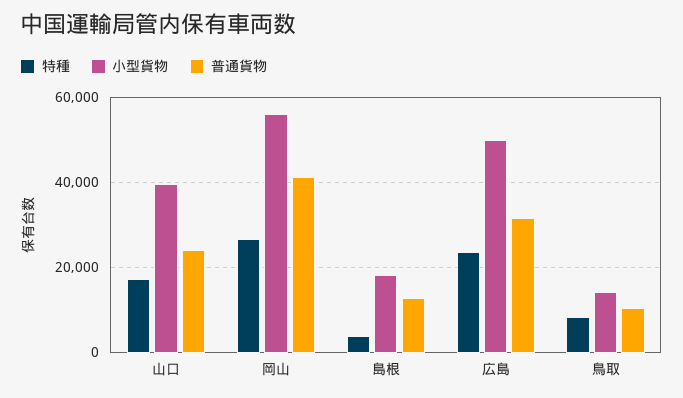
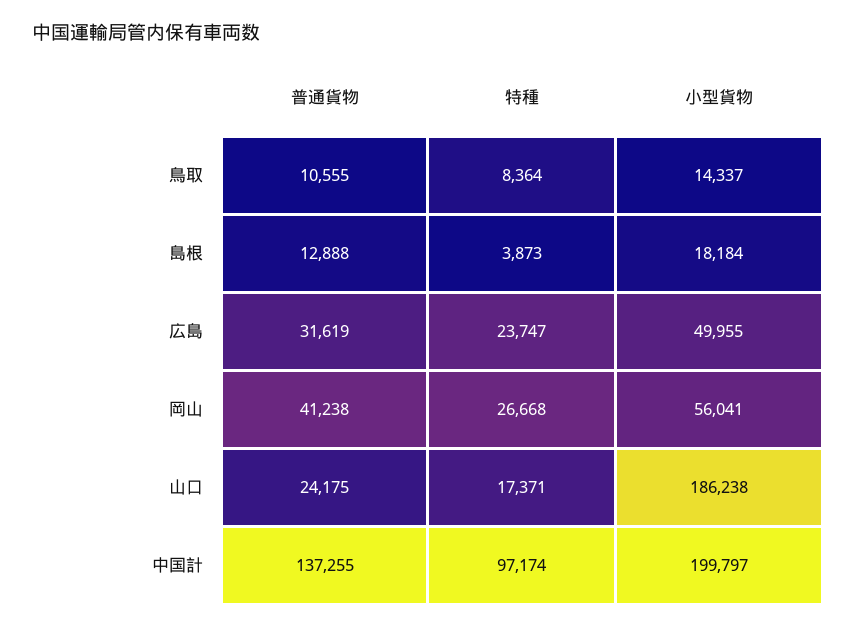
小型貨物, 山口: 40000 -> 186238
普通貨物, 中国計: none -> 137255
特種, 中国計: none -> 97174
小型貨物, 中国計: none -> 199797

